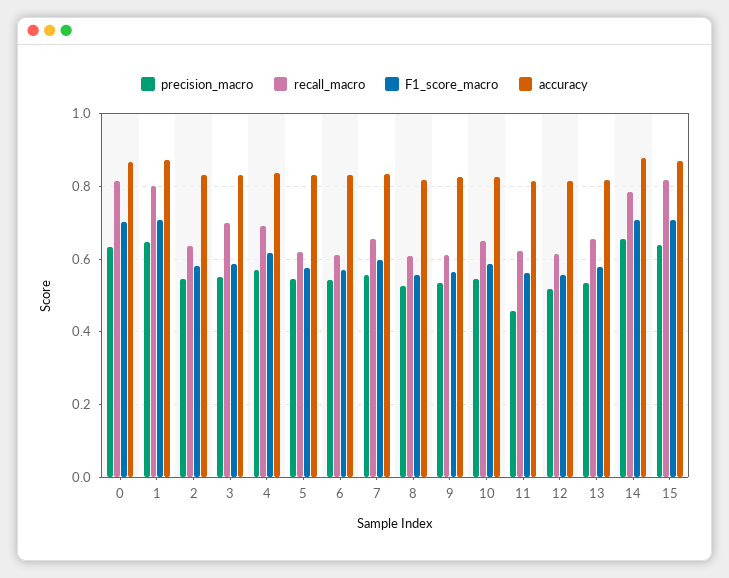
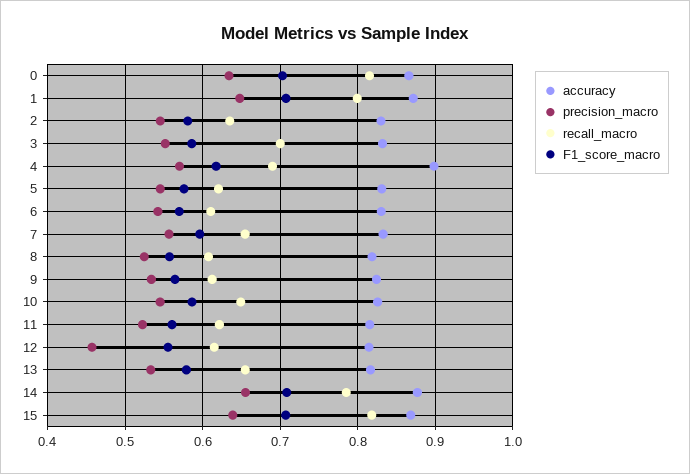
accuracy, 4: 0.84 -> 0.9
precision_macro, 11: 0.46 -> 0.52
precision_macro, 12: 0.52 -> 0.46

